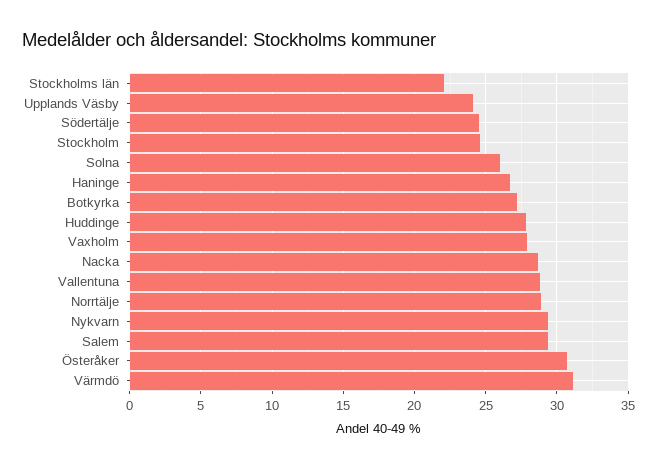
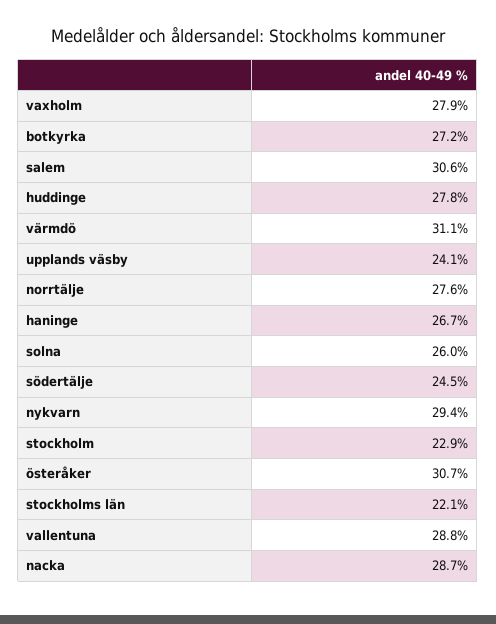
Stockholm: 24.5 -> 22.9
Norrtälje: 29 -> 27.6
Salem: 29.5 -> 30.6

